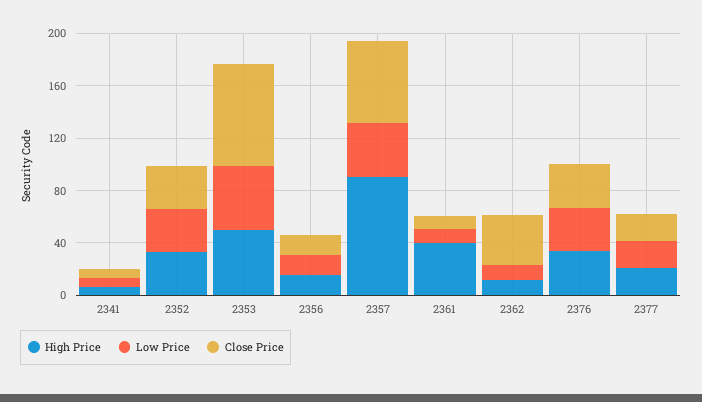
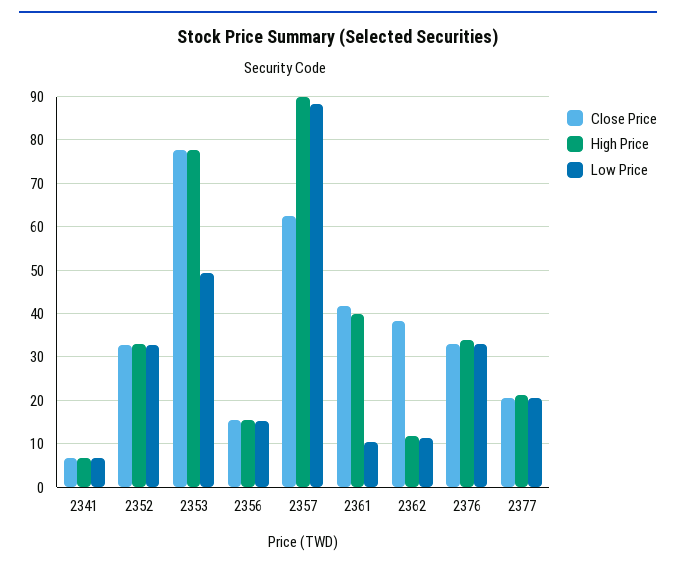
High Price, 2353: 50 -> 78
Low Price, 2357: 40 -> 88
Close Price, 2361: 10 -> 42

